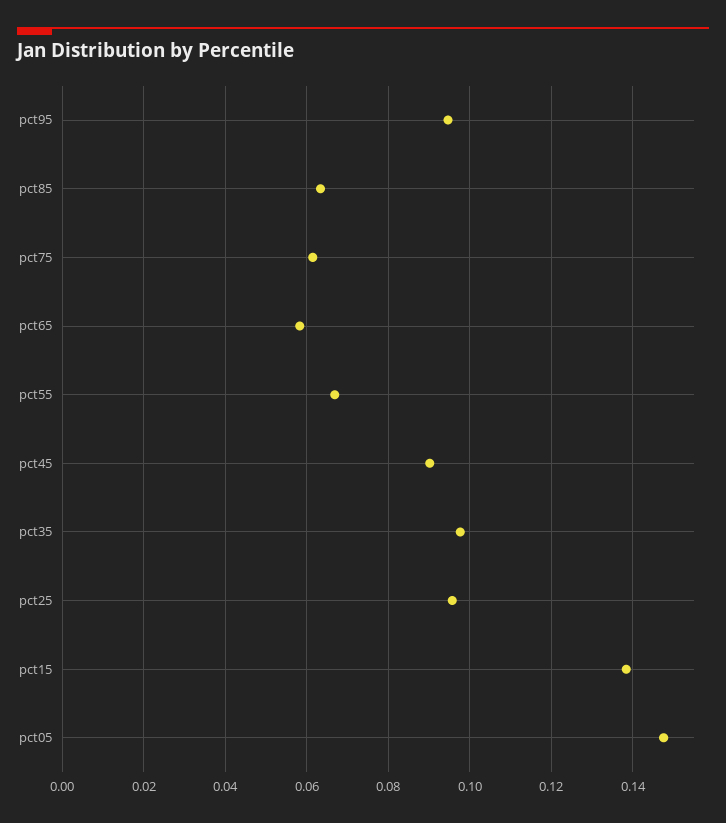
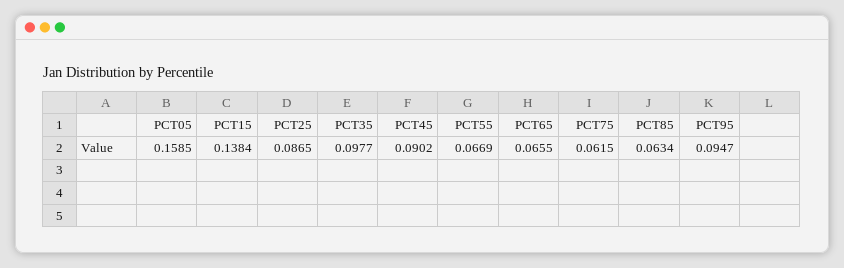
pct65: 0.058 -> 0.0655
pct25: 0.096 -> 0.0865
pct05: 0.148 -> 0.1585

